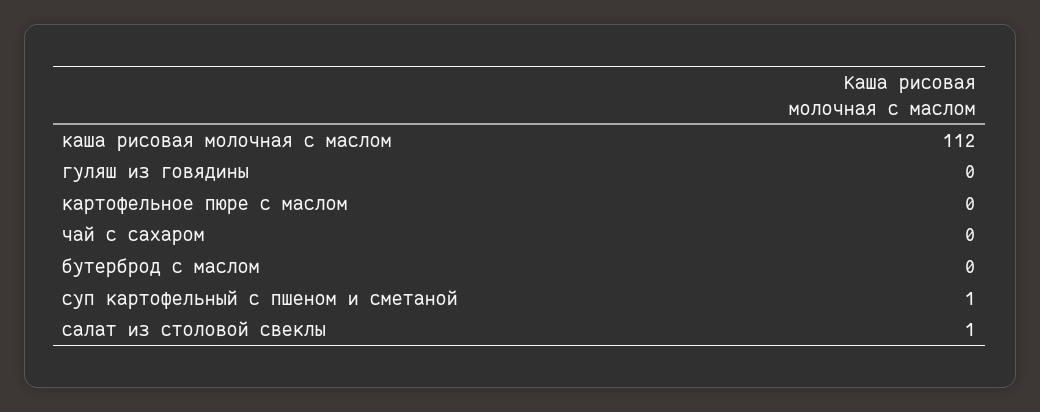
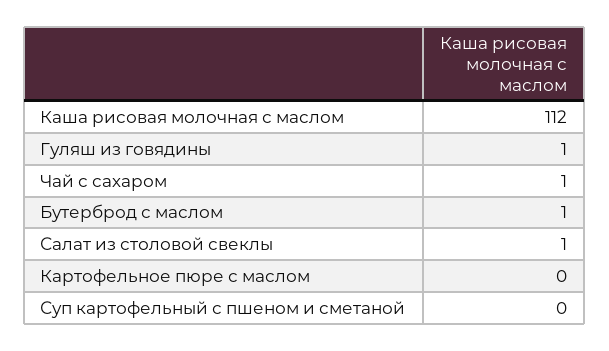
гуляш из говядины: 0 -> 1
чай с сахаром: 0 -> 1
бутерброд с маслом: 0 -> 1
суп картофельный с пшеном и сметаной: 1 -> 0

